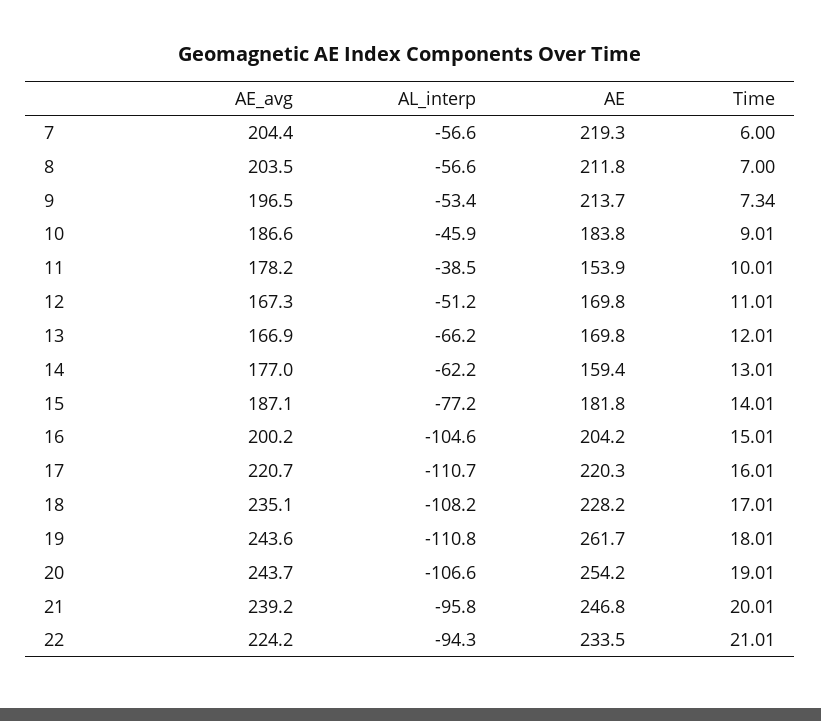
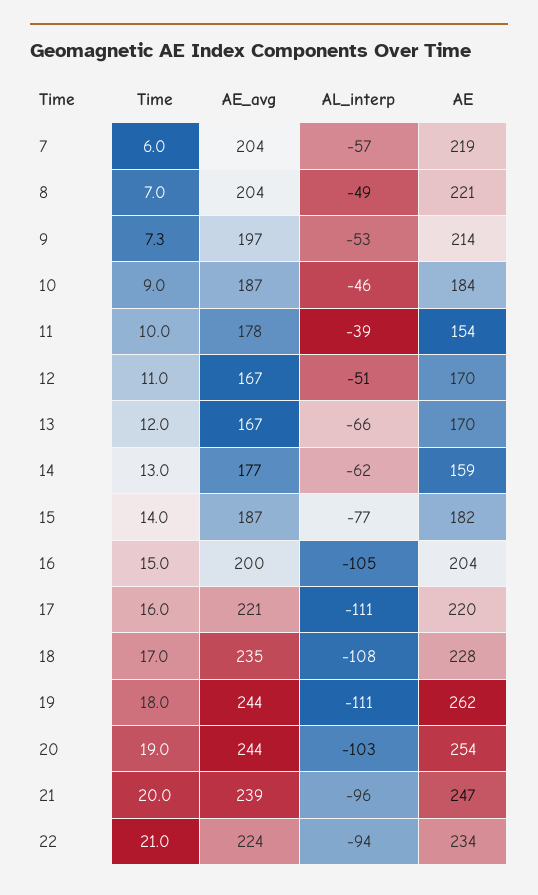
AL_interp, 8: -56.6 -> -49
AE, 8: 211.8 -> 221
AL_interp, 20: -106.6 -> -103

